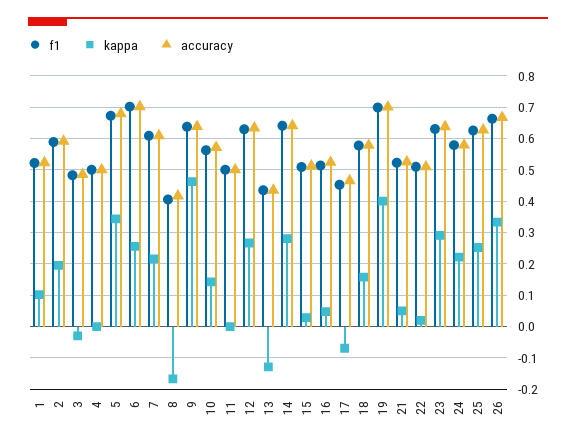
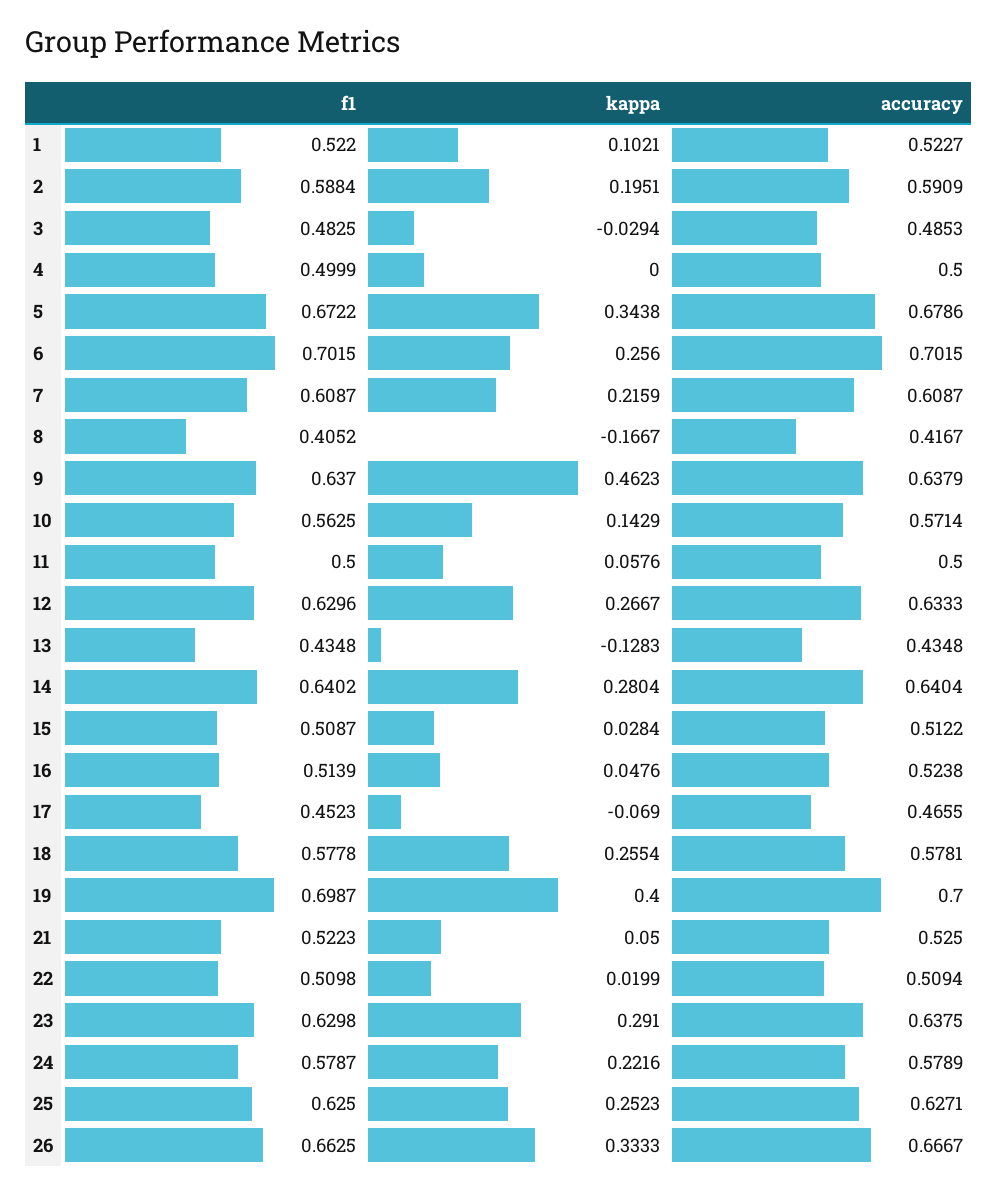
kappa, 11: 0 -> 0.0576
kappa, 18: 0.16 -> 0.2554

